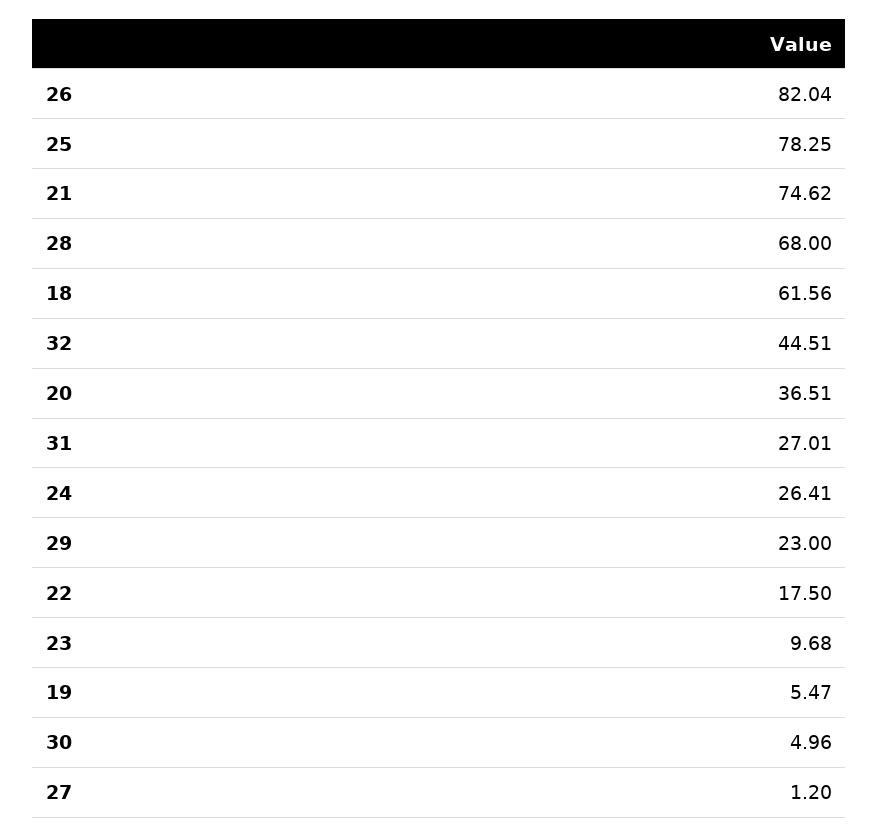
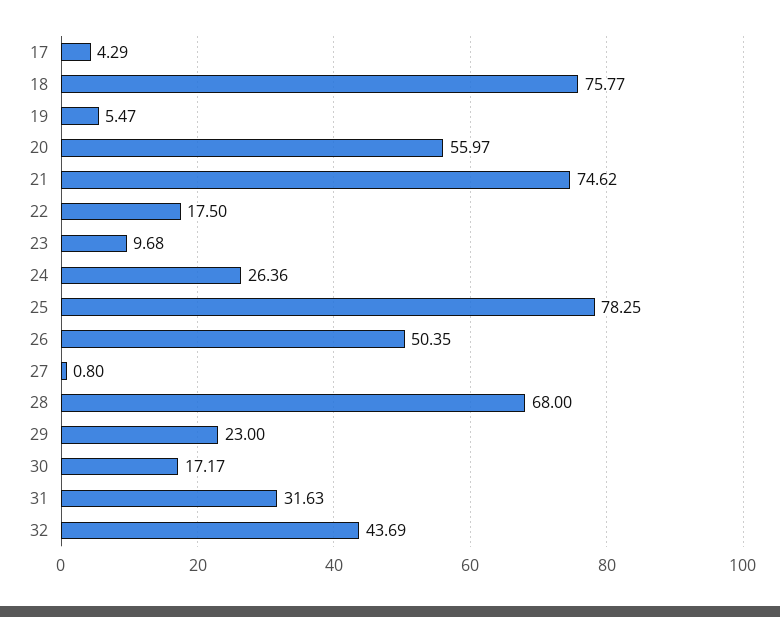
26: 82.04 -> 50.35
18: 61.56 -> 75.77
32: 44.51 -> 43.69
20: 36.51 -> 55.97
31: 27.01 -> 31.63
24: 26.41 -> 26.36
30: 4.96 -> 17.17
27: 1.2 -> 0.8
17: none -> 4.29

